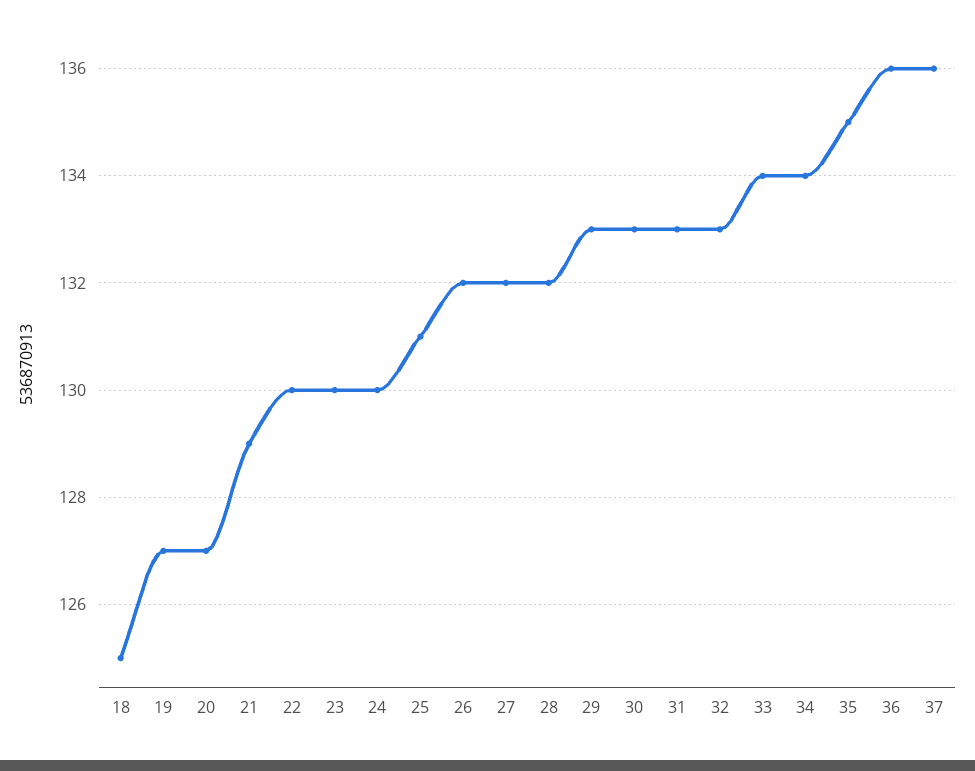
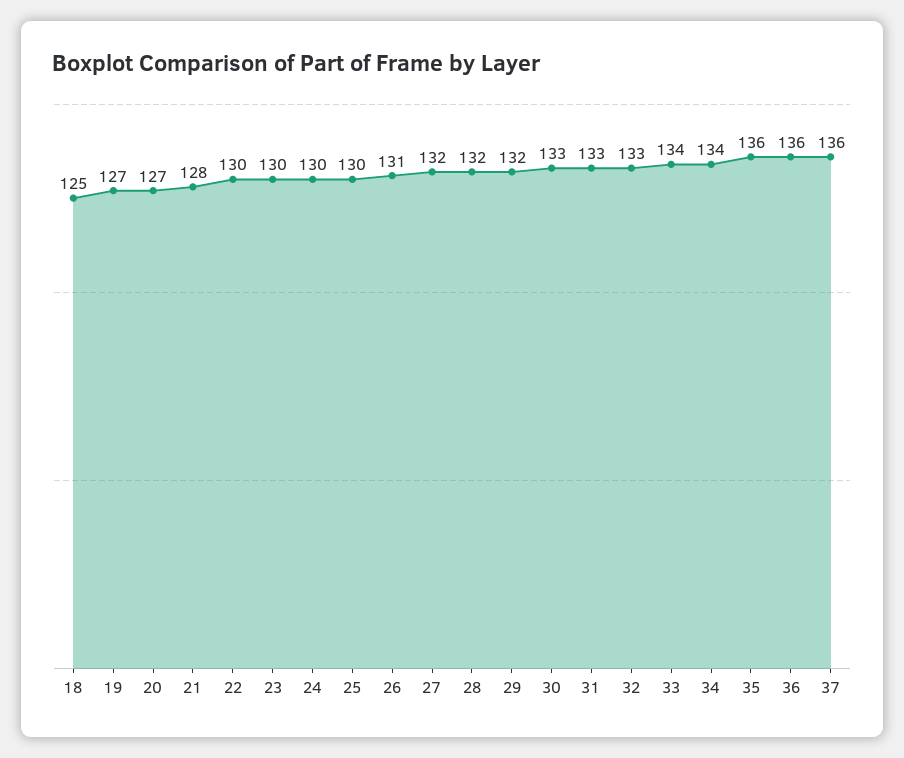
21: 129 -> 128
25: 131 -> 130
26: 132 -> 131
29: 133 -> 132
35: 135 -> 136

